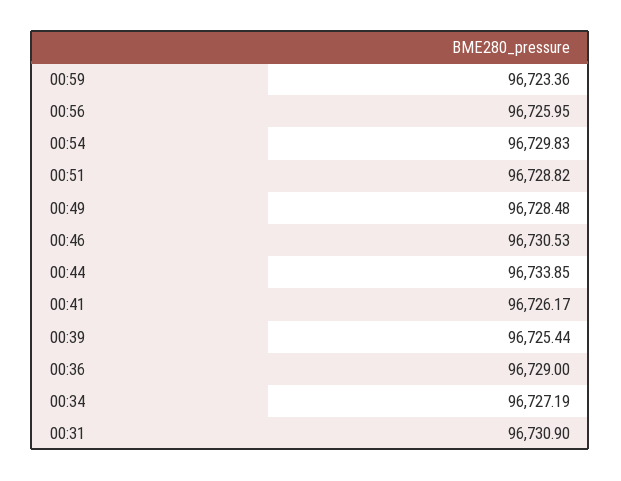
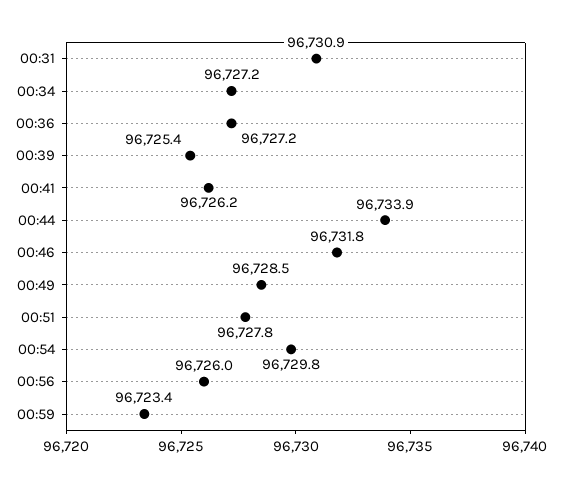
00:51: 96728.82 -> 96727.8
00:46: 96730.53 -> 96731.8
00:36: 96729 -> 96727.2

